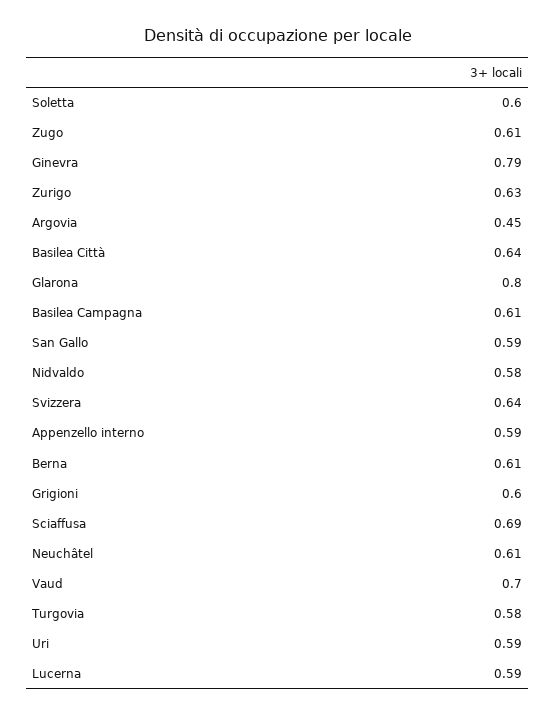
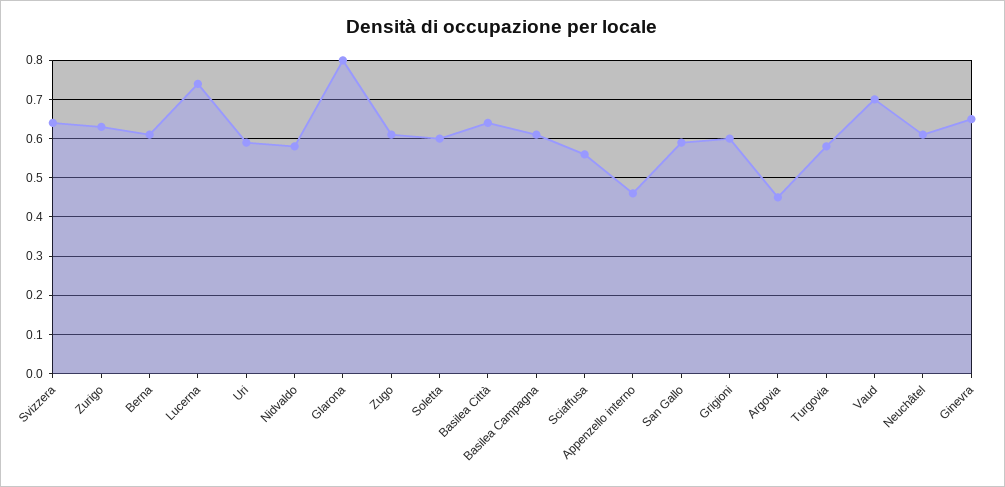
Ginevra: 0.79 -> 0.65
Appenzello interno: 0.59 -> 0.45
Sciaffusa: 0.69 -> 0.55
Lucerna: 0.59 -> 0.75

